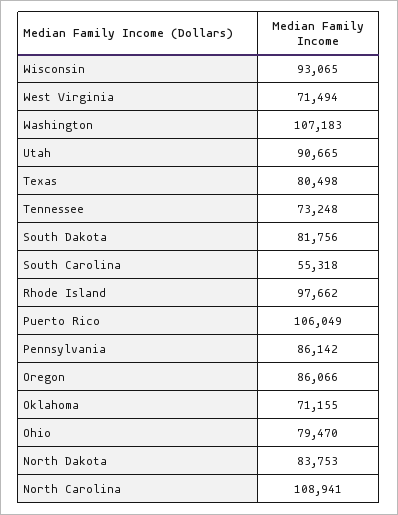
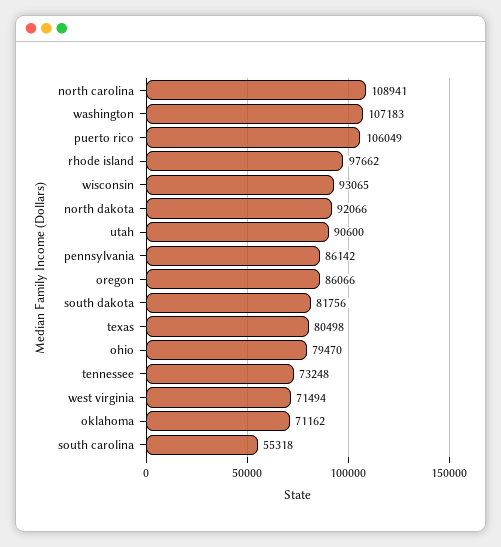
Utah: 90665 -> 90600
Oklahoma: 71155 -> 71162
North Dakota: 83753 -> 92066

